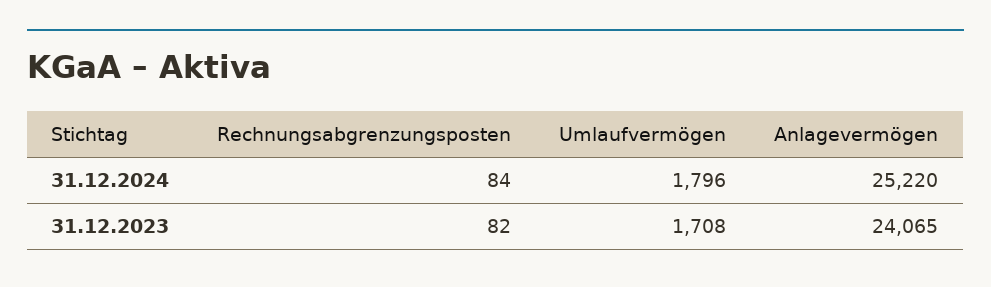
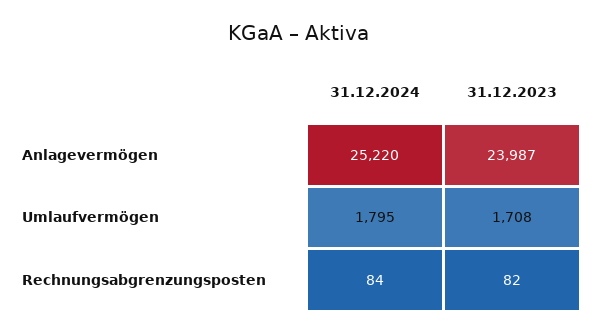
Umlaufvermögen, 31.12.2024: 1796 -> 1795
Anlagevermögen, 31.12.2023: 24065 -> 23987

